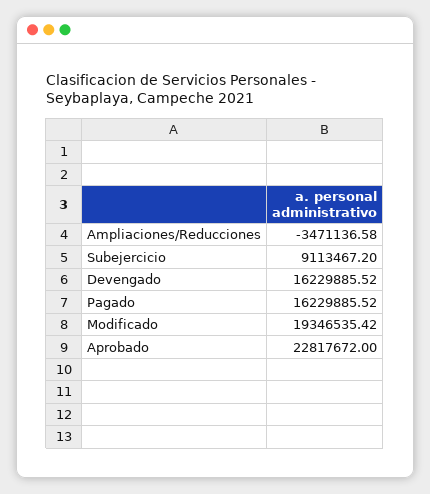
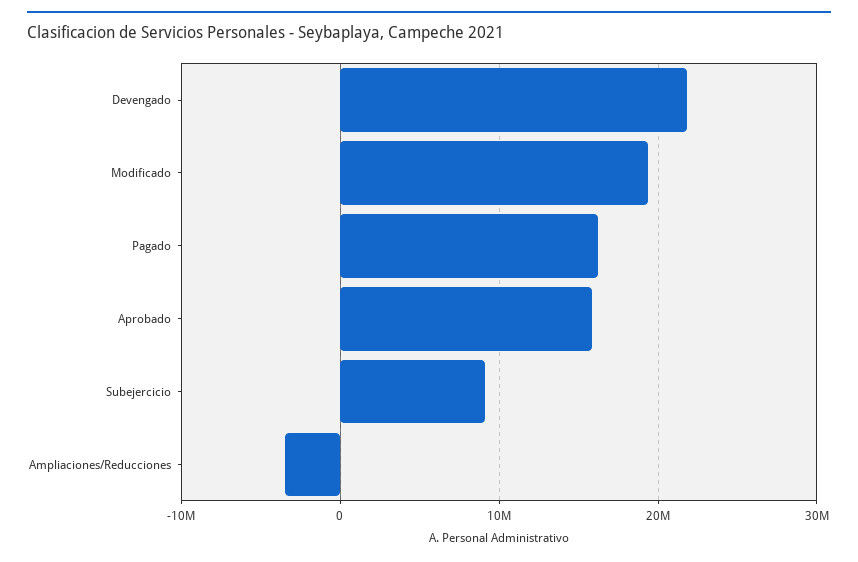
Devengado: 16229885.52 -> 22000000
Aprobado: 22817672 -> 16000000

